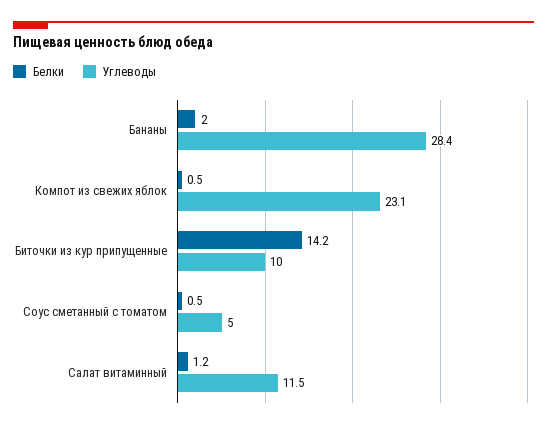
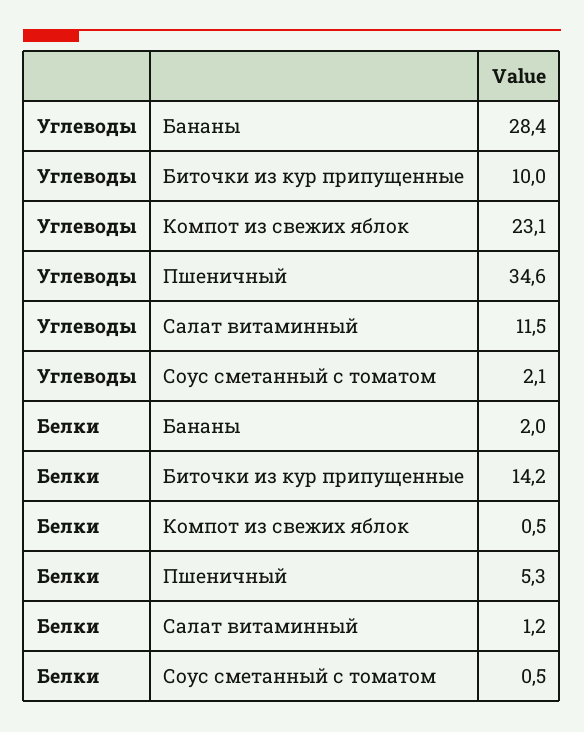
Углеводы, Соус сметанный с томатом: 5 -> 2.1
Углеводы, Пшеничный: none -> 34.6
Белки, Пшеничный: none -> 5.3

